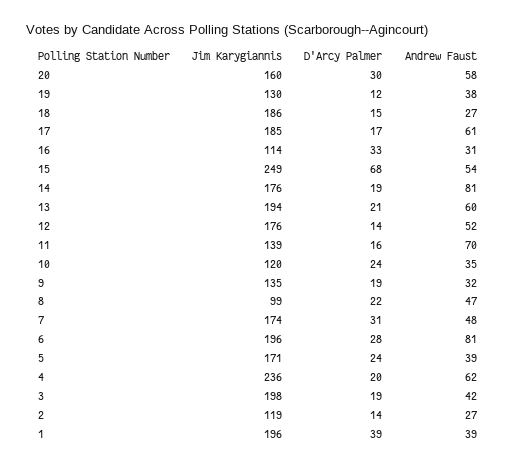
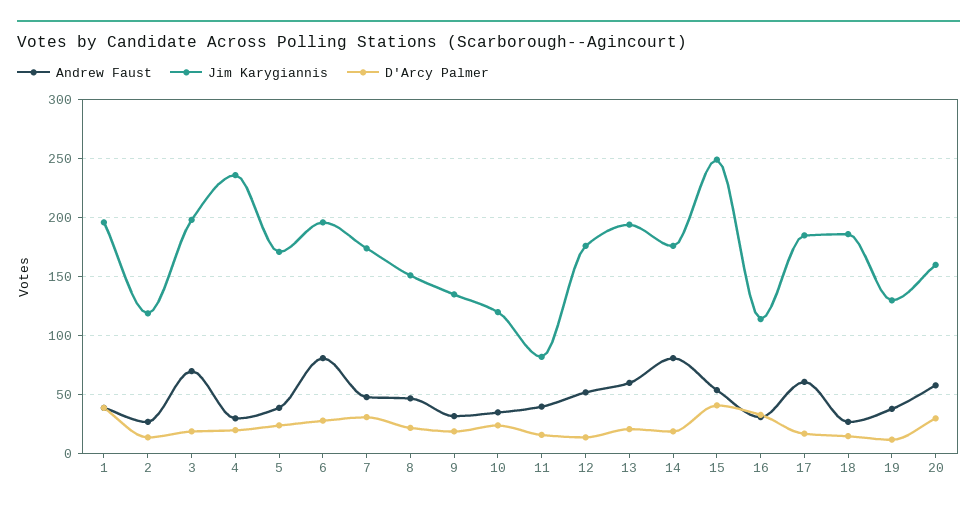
D'Arcy Palmer, 15: 68 -> 40
Jim Karygiannis, 11: 139 -> 80
Andrew Faust, 11: 70 -> 40
Jim Karygiannis, 8: 99 -> 150
Andrew Faust, 4: 62 -> 30
Andrew Faust, 3: 42 -> 70

